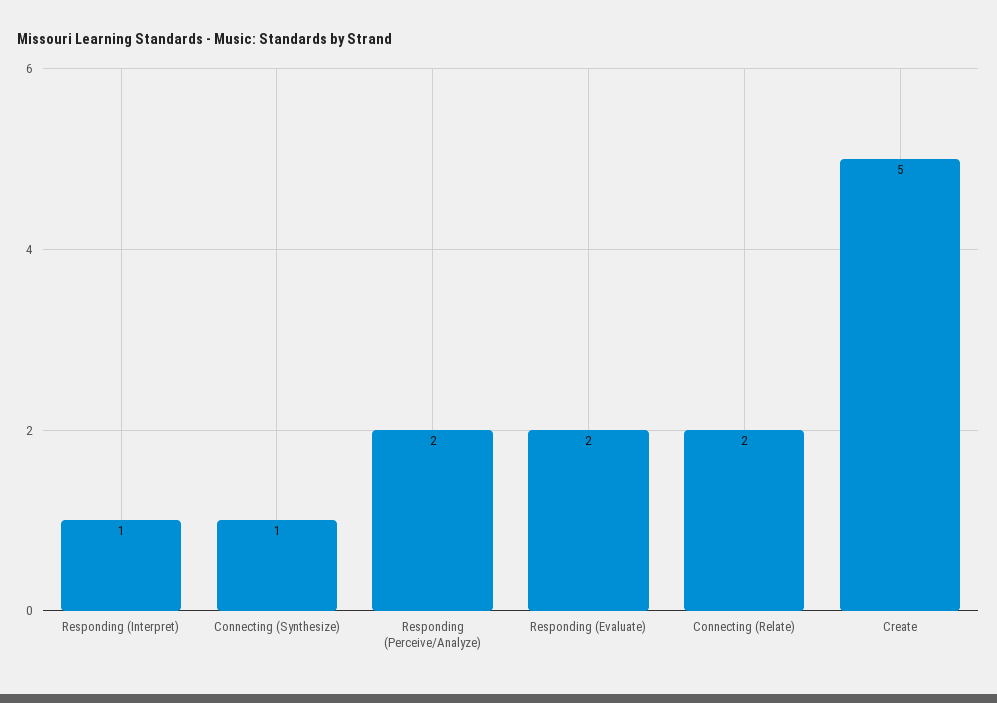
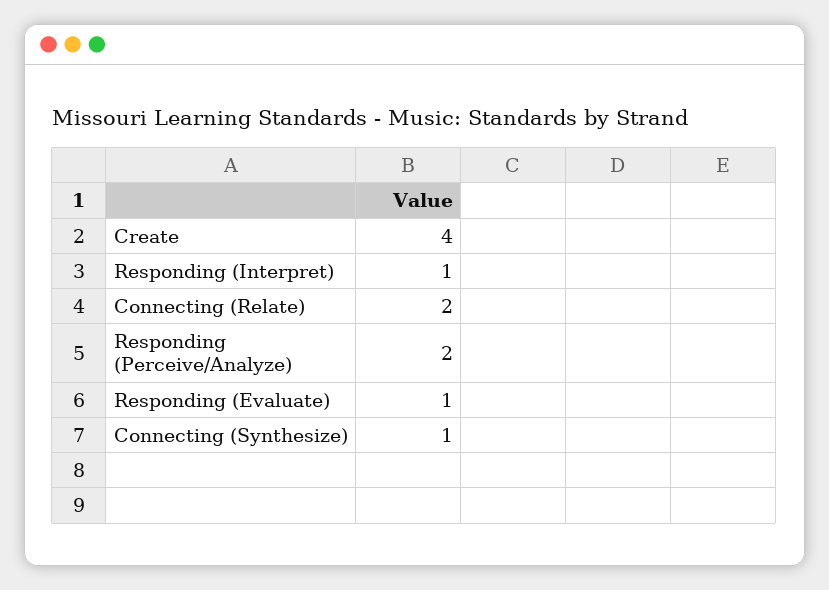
Responding (Evaluate): 2 -> 1
Create: 5 -> 4

